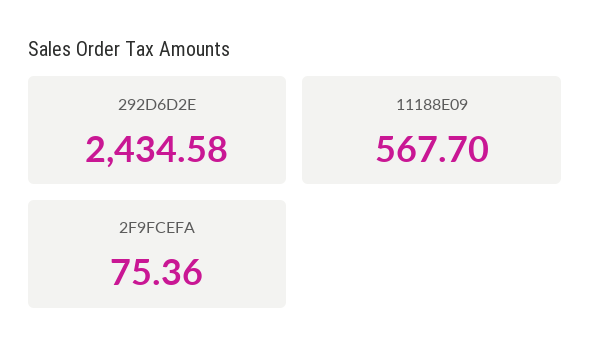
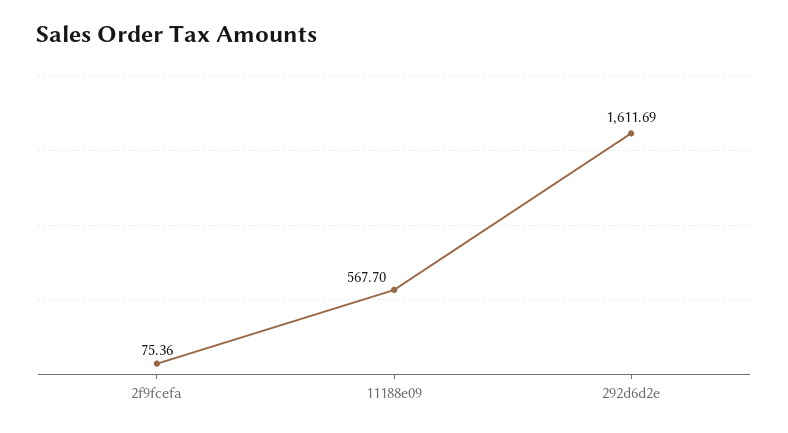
292D6D2E: 2434.58 -> 1611.69

